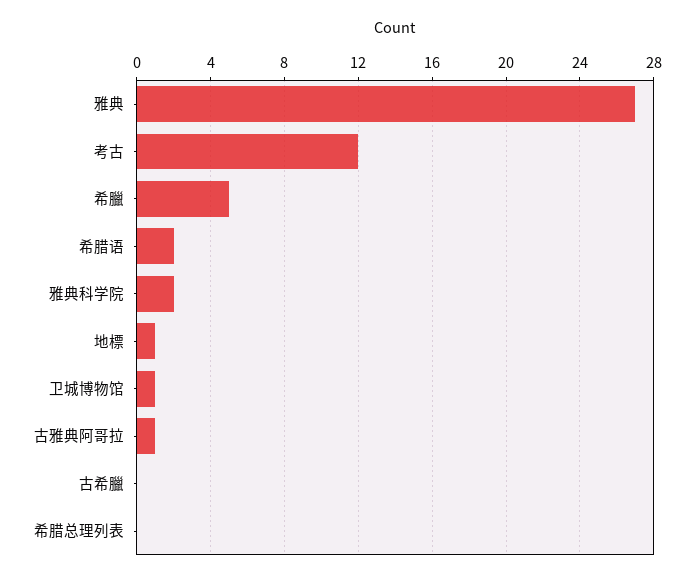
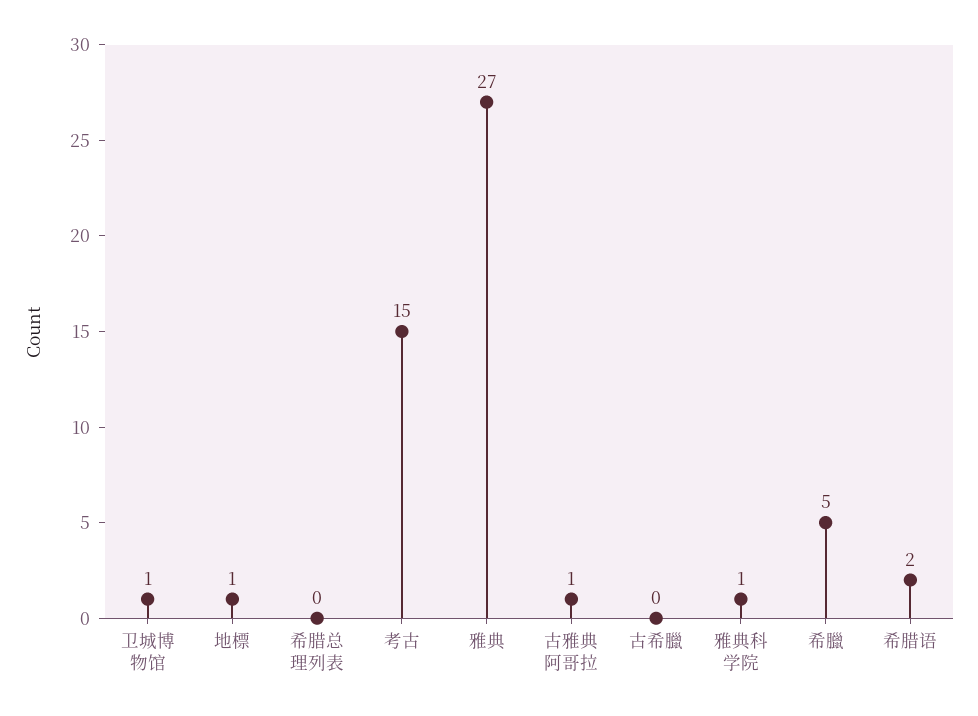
考古: 12 -> 15
雅典科学院: 2 -> 1

